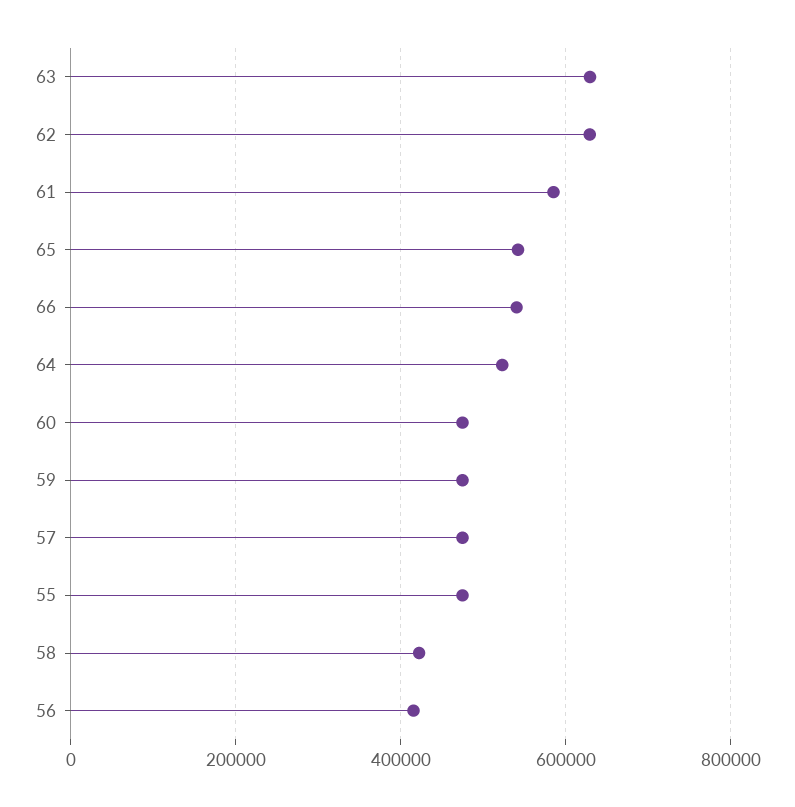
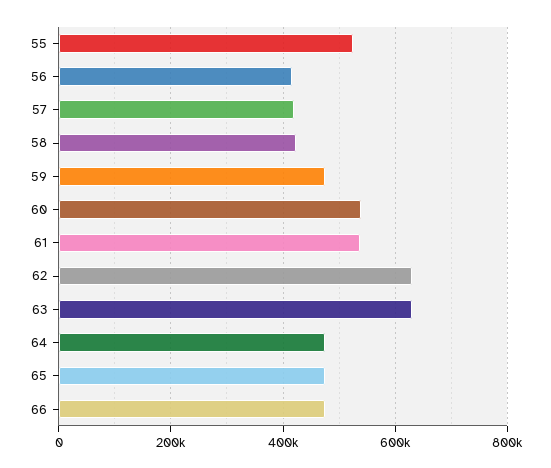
61: 580000 -> 540000
65: 540000 -> 480000
66: 540000 -> 480000
64: 520000 -> 480000
60: 480000 -> 540000
57: 480000 -> 420000
55: 480000 -> 520000

